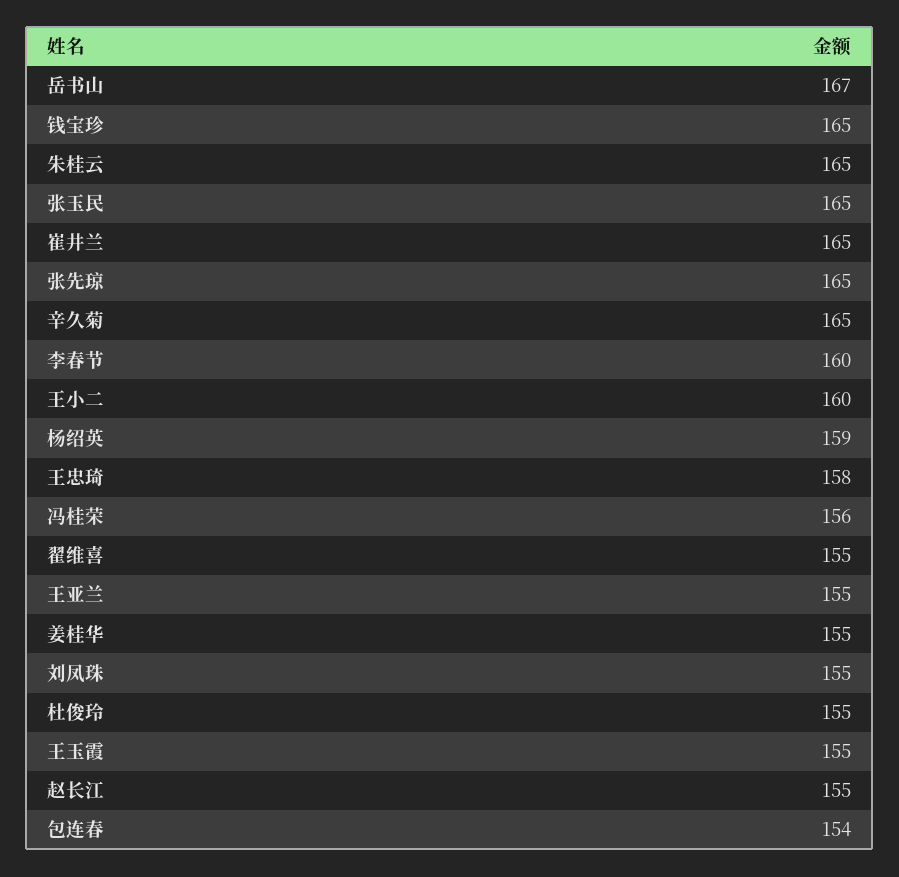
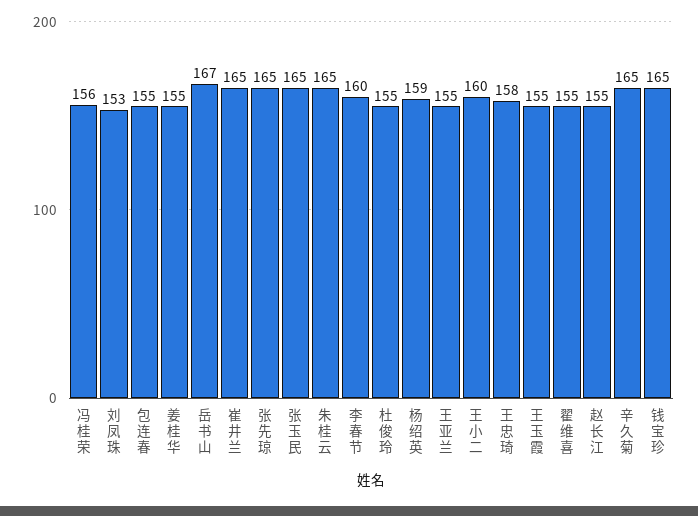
刘凤珠: 155 -> 153
包连春: 154 -> 155

